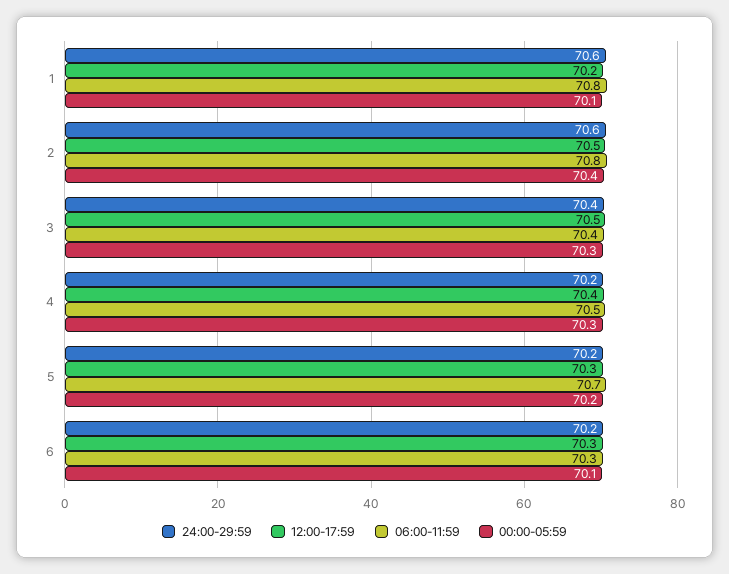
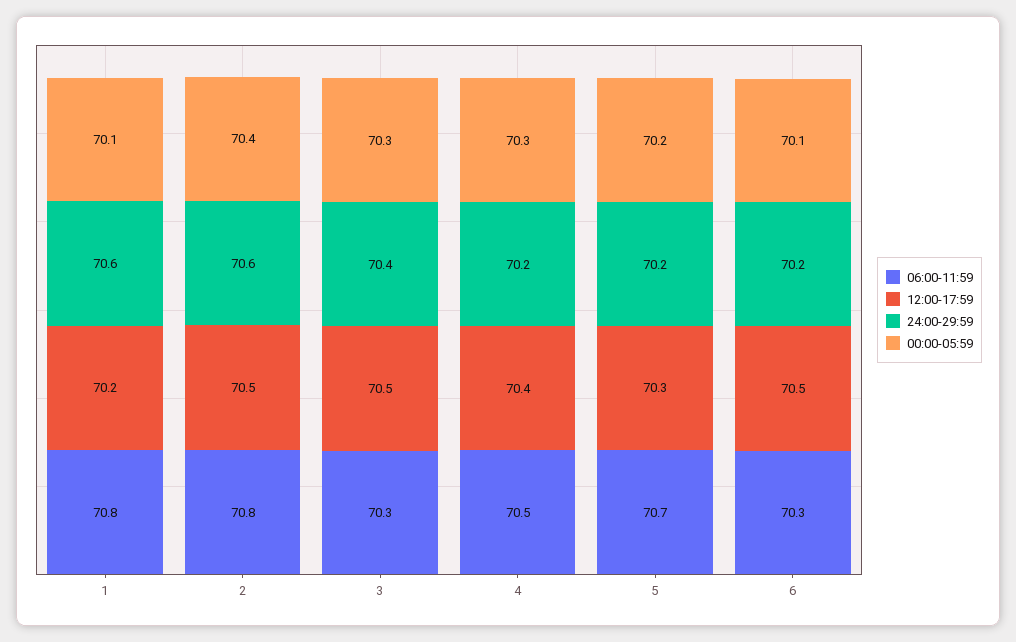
06:00-11:59, 3: 70.4 -> 70.3
12:00-17:59, 6: 70.3 -> 70.5

